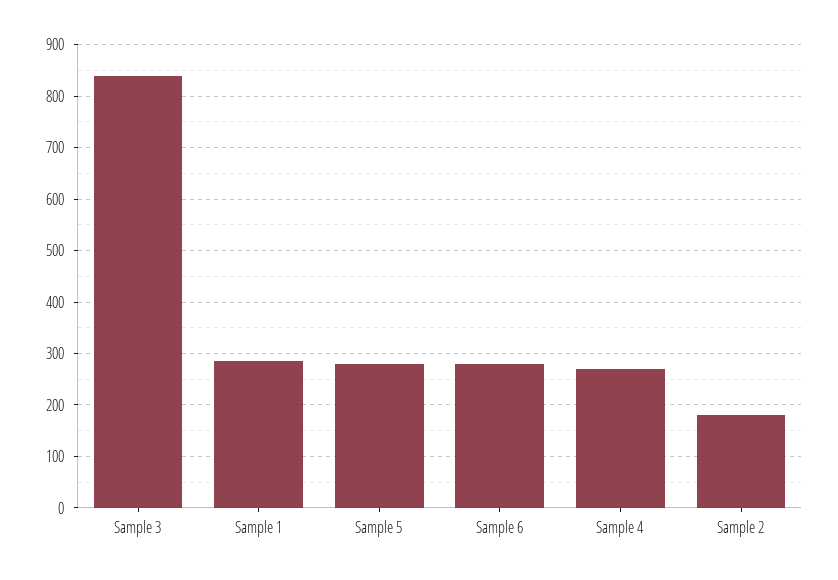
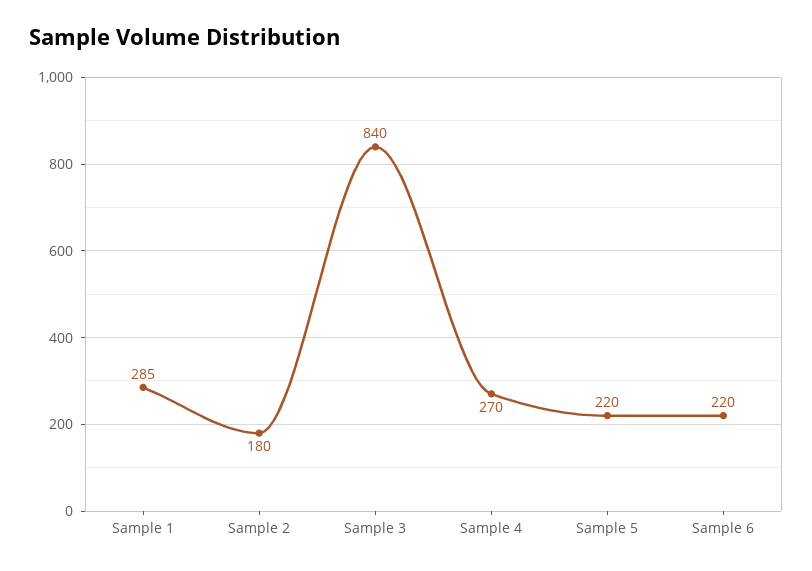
Sample 5: 280 -> 220
Sample 6: 280 -> 220

